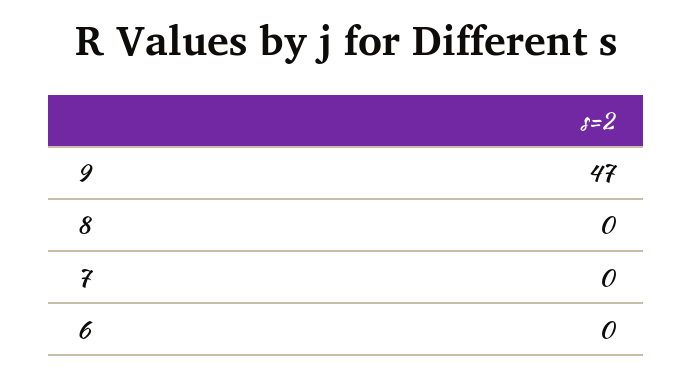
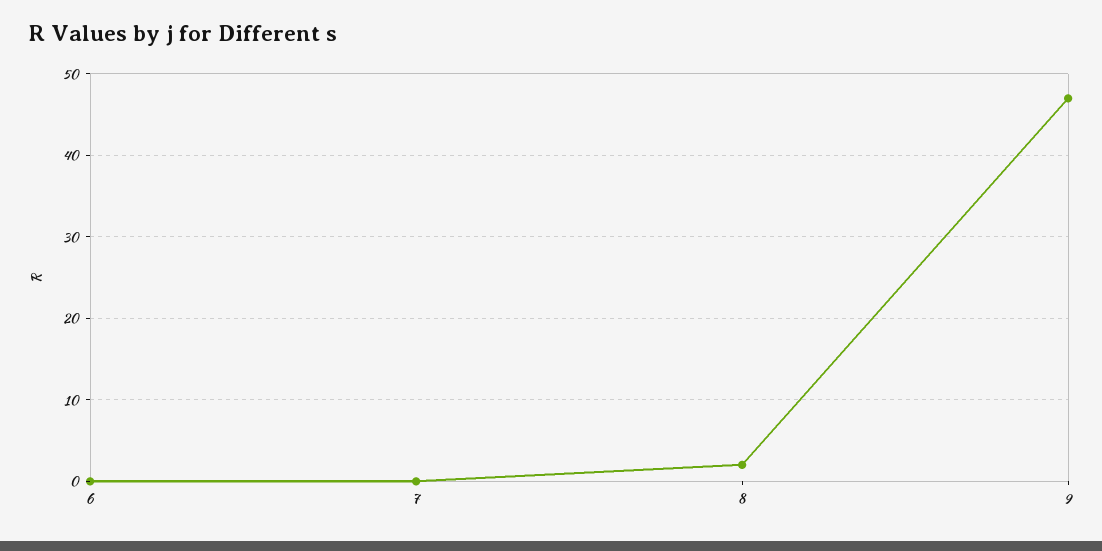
8: 0 -> 2

